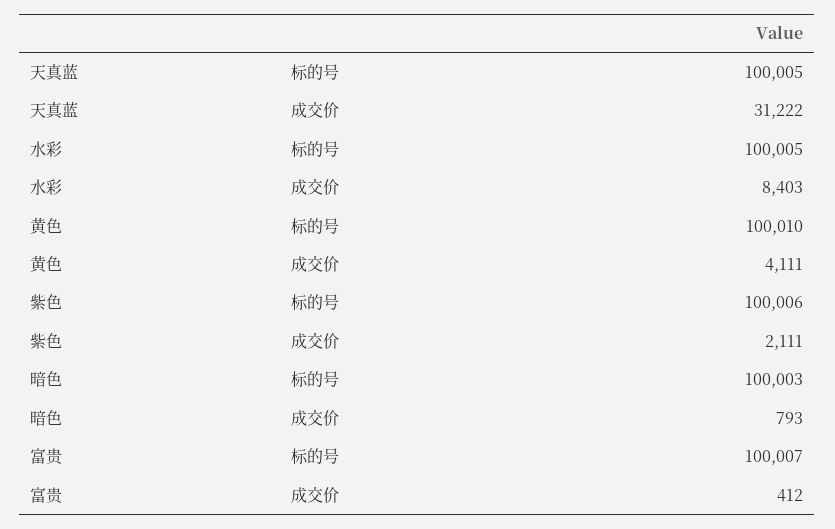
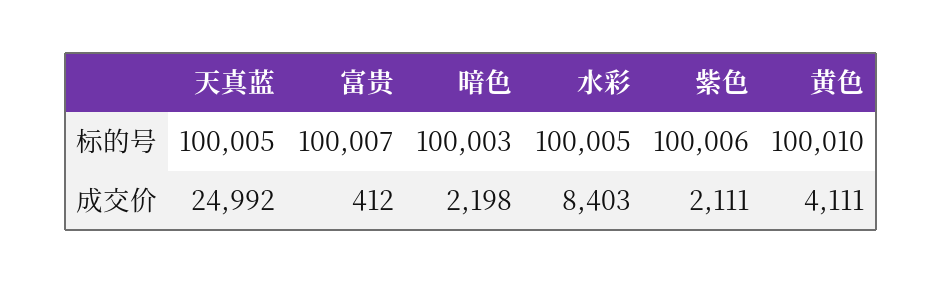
天真蓝, 成交价: 31222 -> 24992
暗色, 成交价: 793 -> 2198

